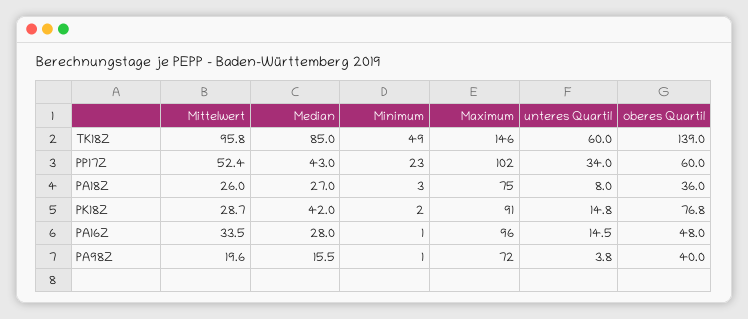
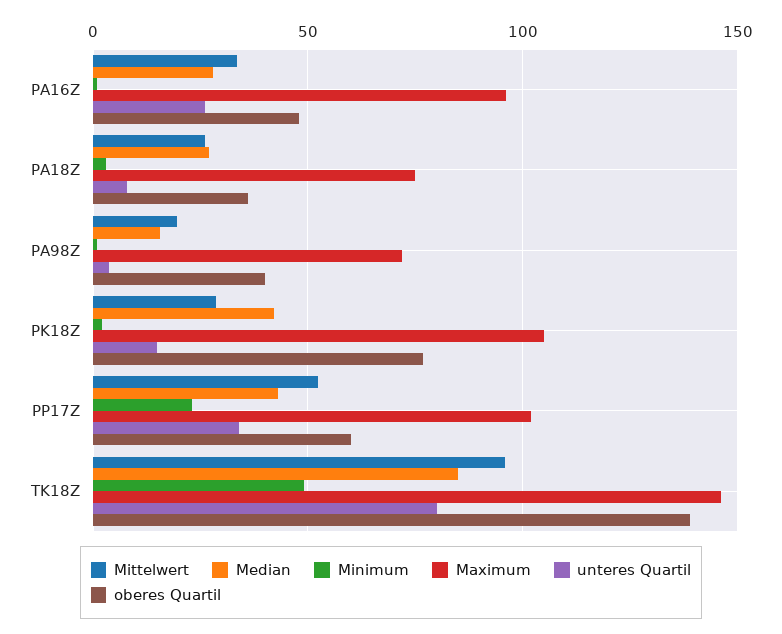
unteres Quartil, TK18Z: 60 -> 80
Maximum, PK18Z: 91 -> 105
unteres Quartil, PA16Z: 14.5 -> 25

